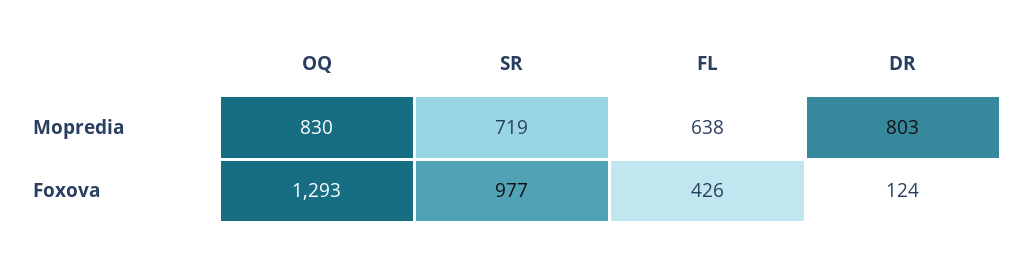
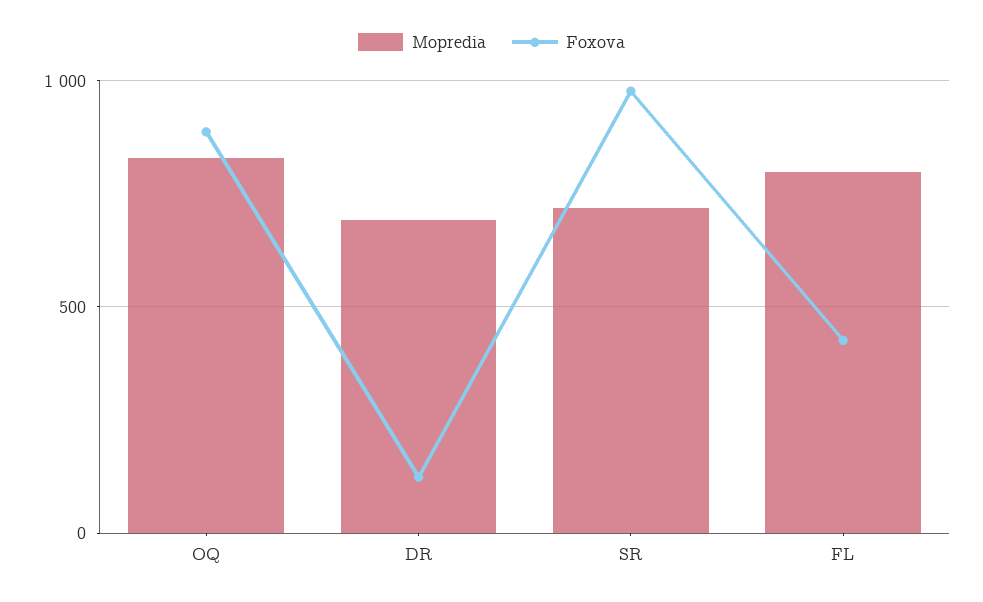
Mopredia, FL: 638 -> 800
Mopredia, DR: 803 -> 700
Foxova, OQ: 1293 -> 900

